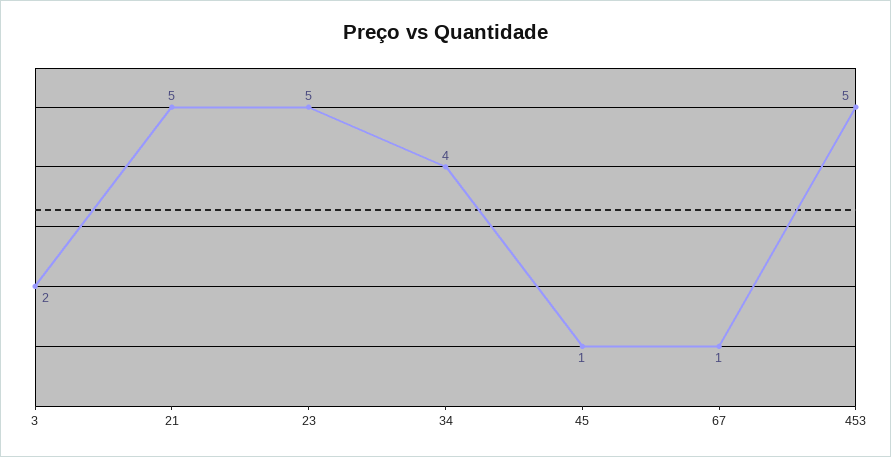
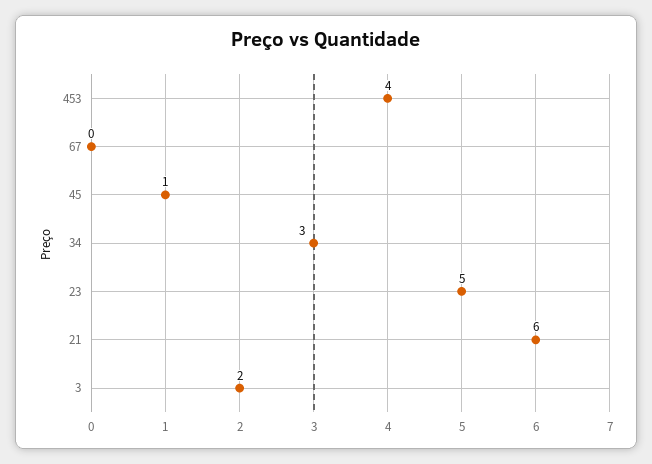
21: 5 -> 6
34: 4 -> 3
67: 1 -> 0
453: 5 -> 4

